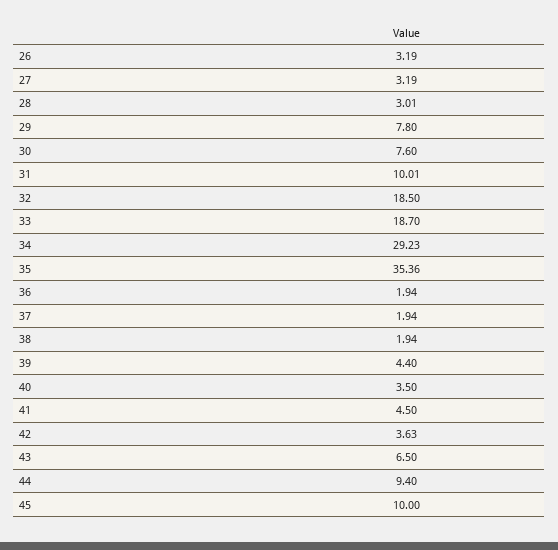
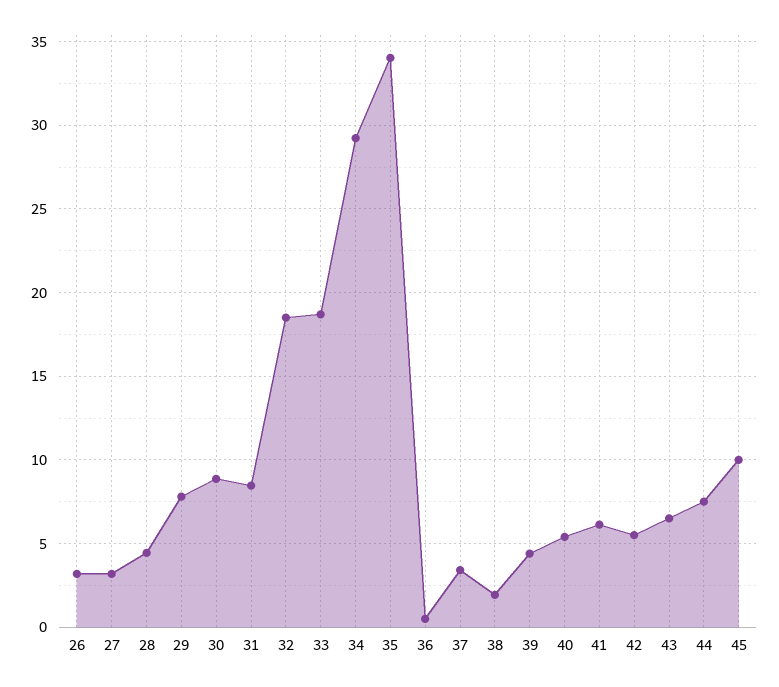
28: 3.01 -> 4.5
30: 7.6 -> 9
31: 10.01 -> 8.5
35: 35.36 -> 34
36: 1.94 -> 0.5
37: 1.94 -> 3.5
40: 3.5 -> 5.5
41: 4.5 -> 6
42: 3.63 -> 5.5
44: 9.4 -> 7.5

